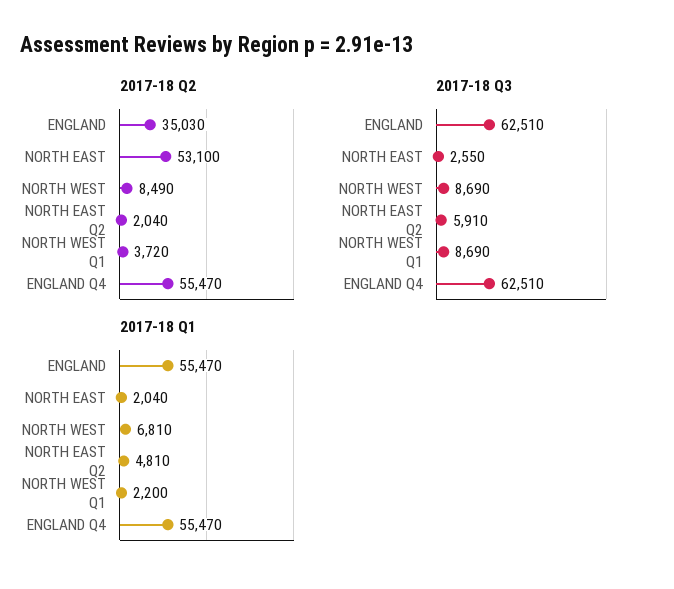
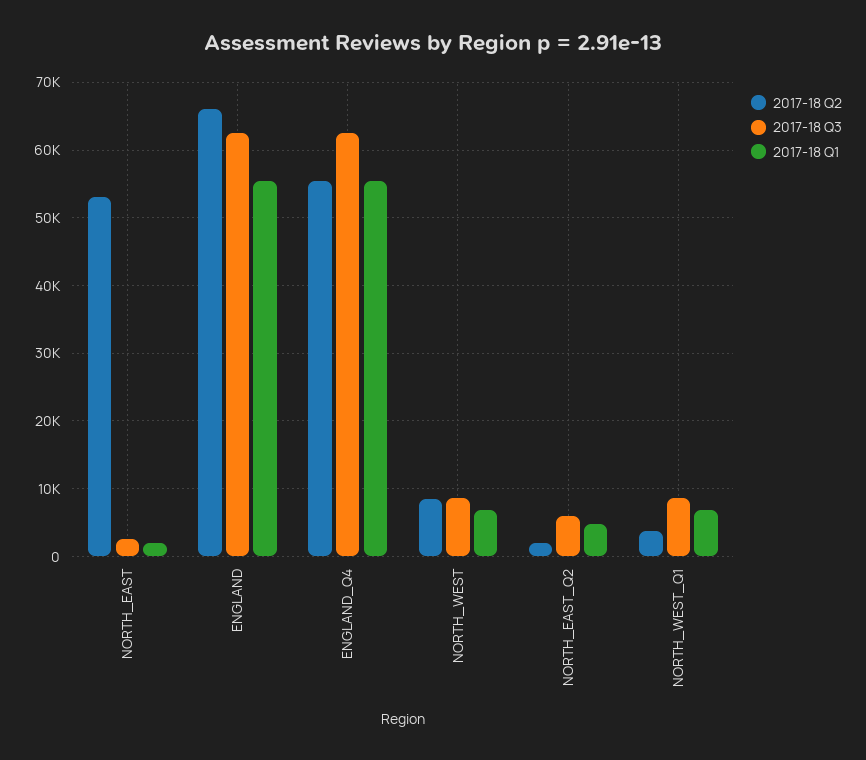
2017-18 Q2, ENGLAND: 35030 -> 66000
2017-18 Q1, NORTH WEST Q1: 2200 -> 7000

